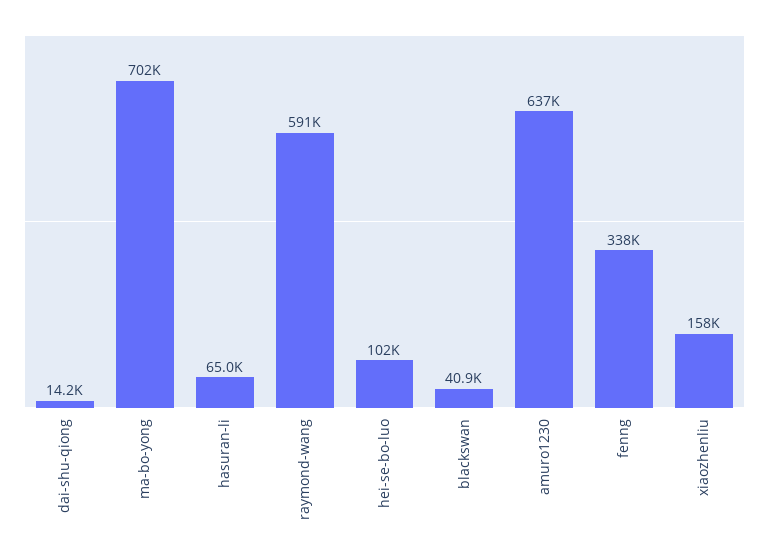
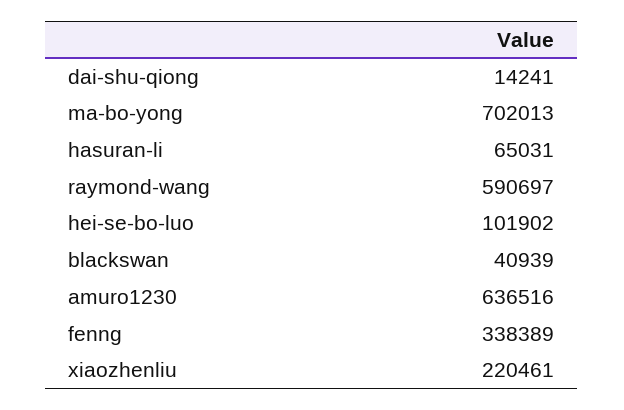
xiaozhenliu: 158000 -> 220461

